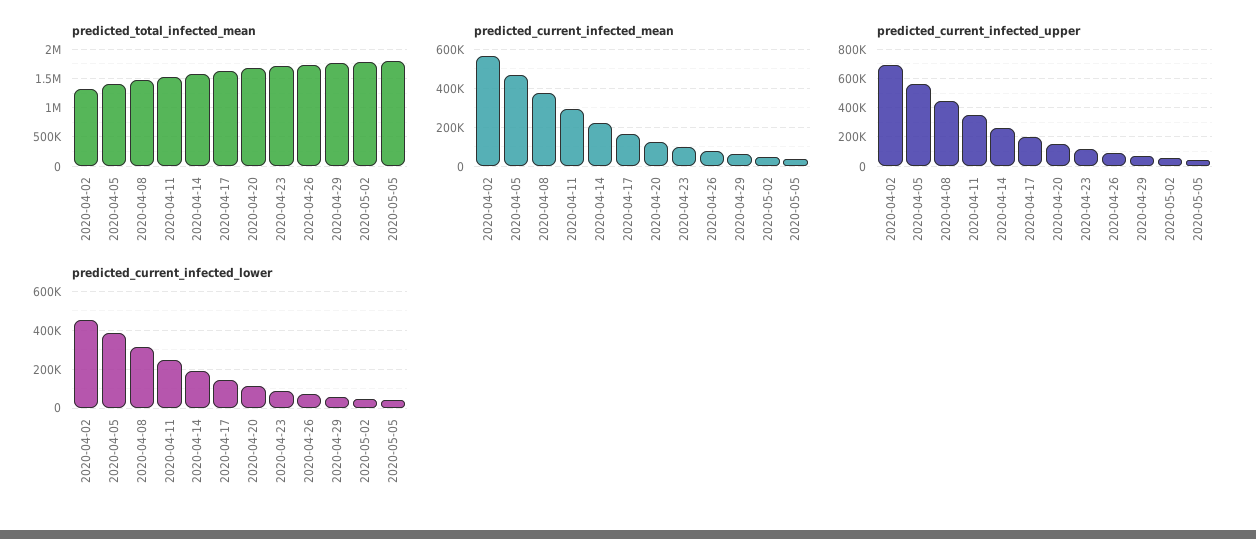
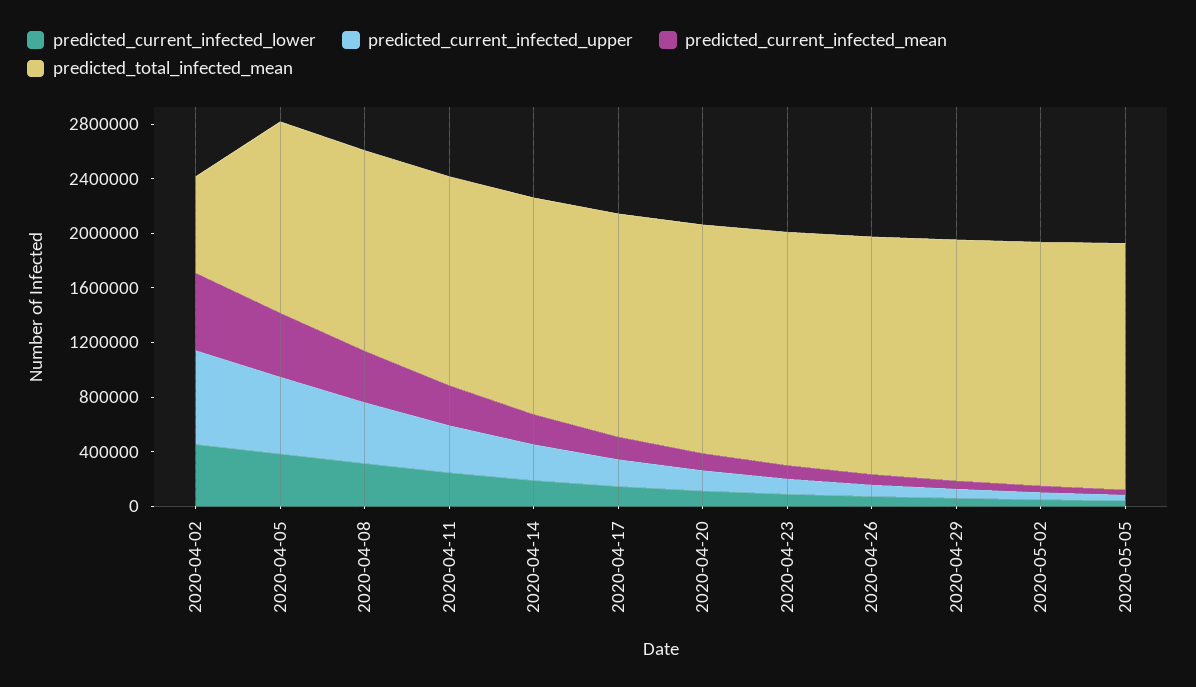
predicted_total_infected_mean, 2020-04-02: 1250000 -> 700000

